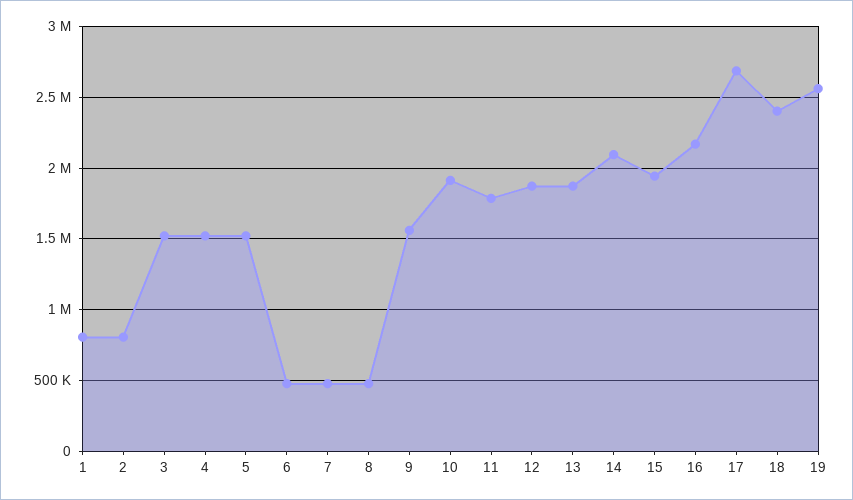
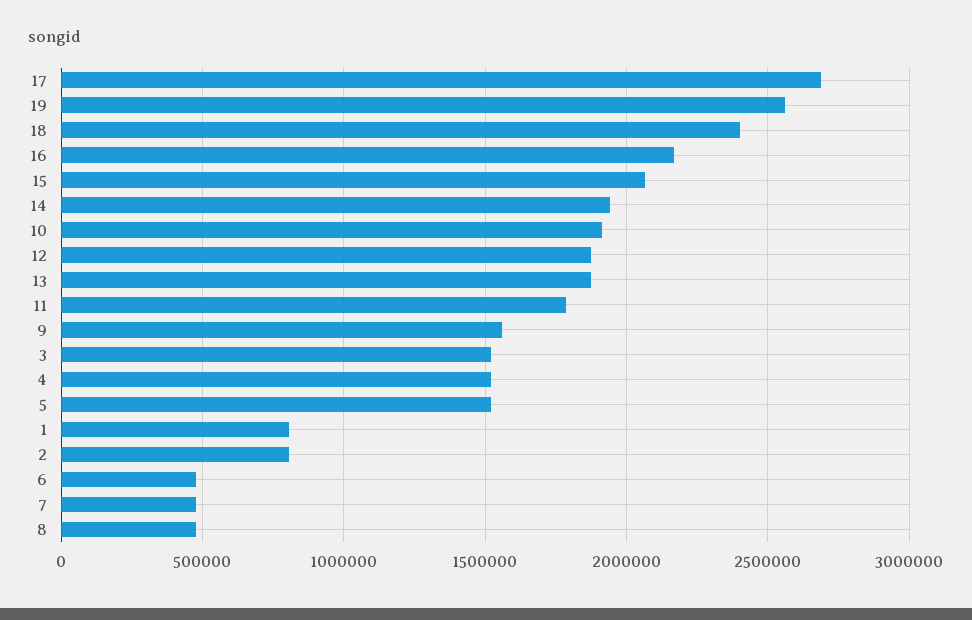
14: 2100000 -> 1950000
15: 1950000 -> 2050000

